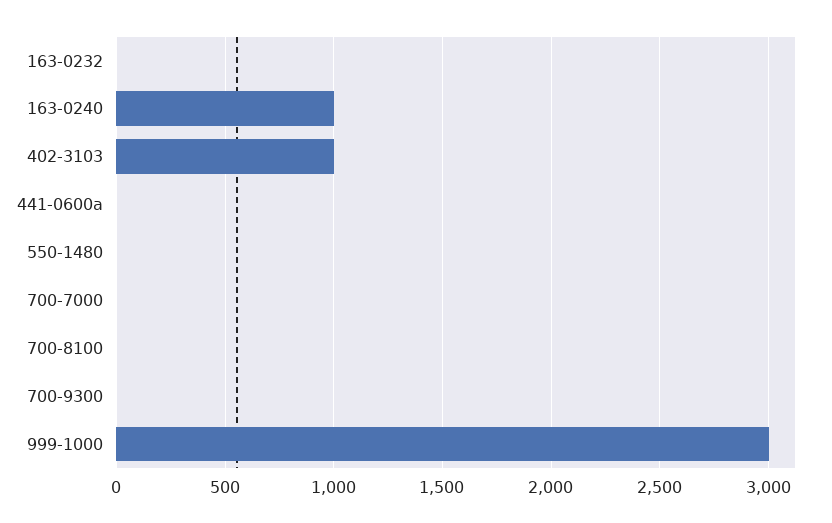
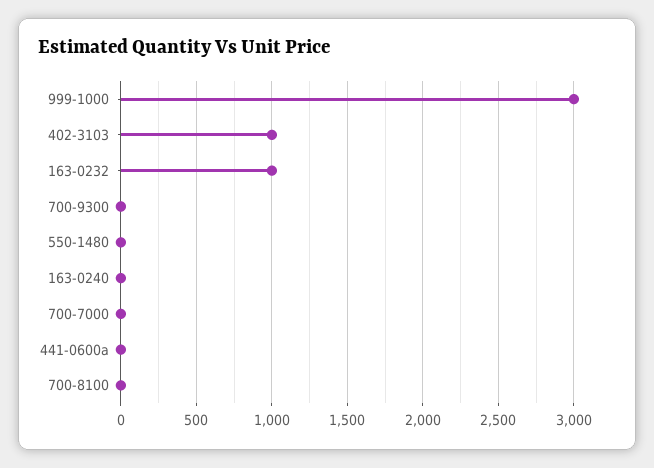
163-0232: 0 -> 1000
163-0240: 1000 -> 0

